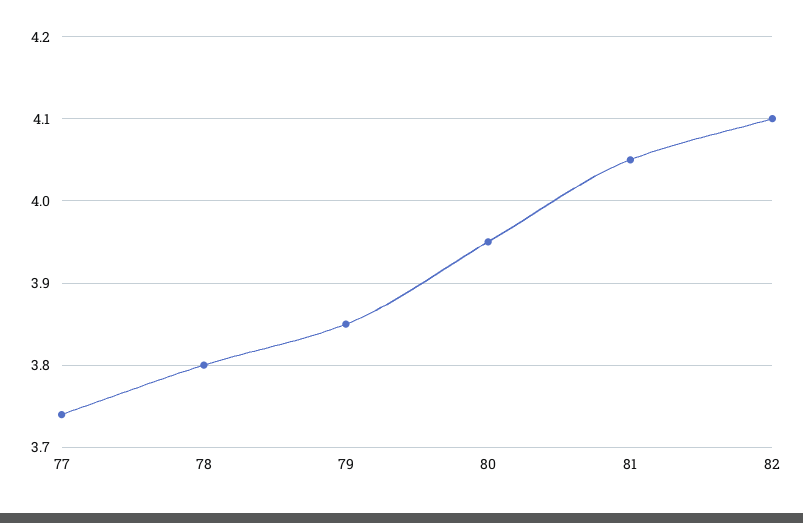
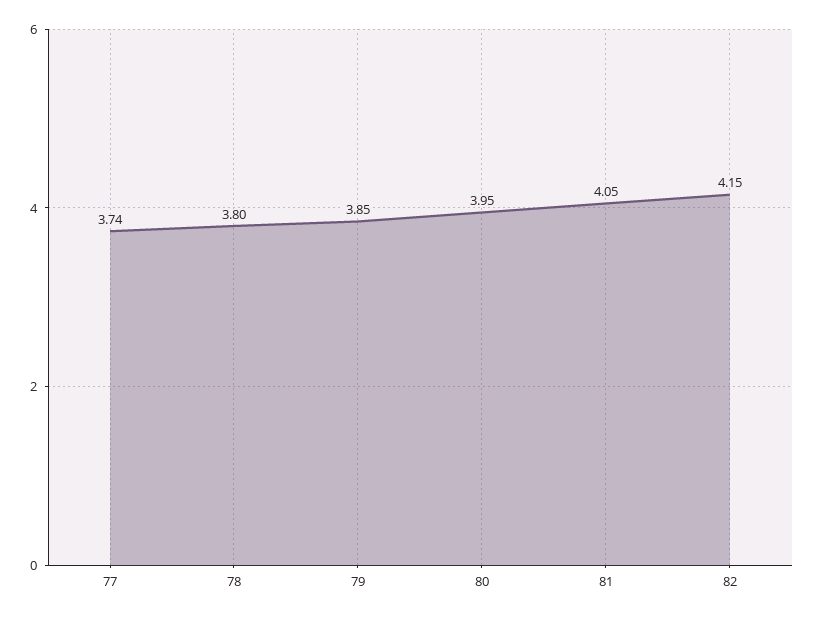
82: 4.1 -> 4.15

